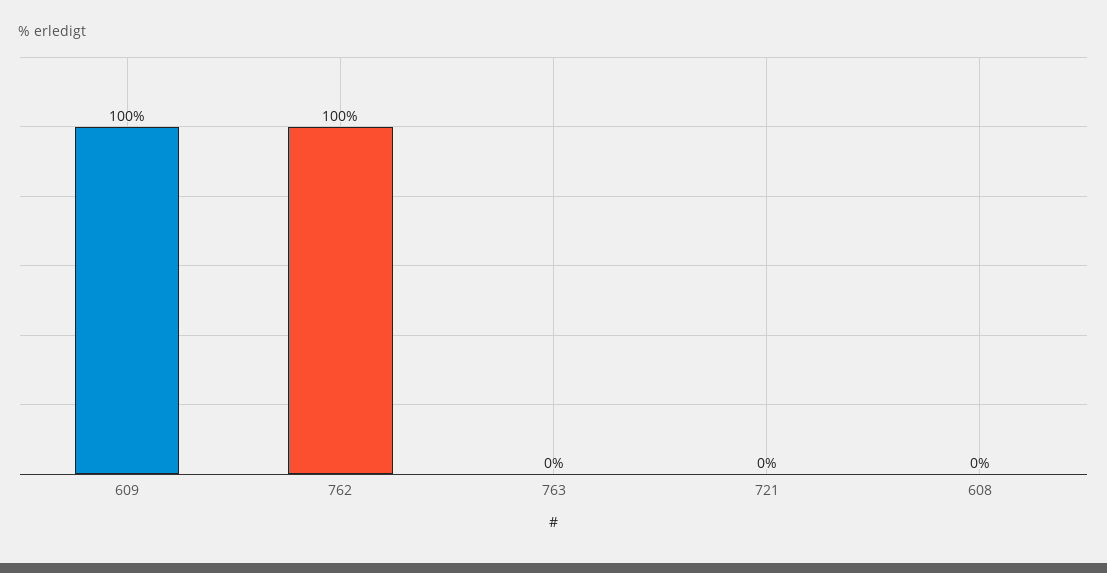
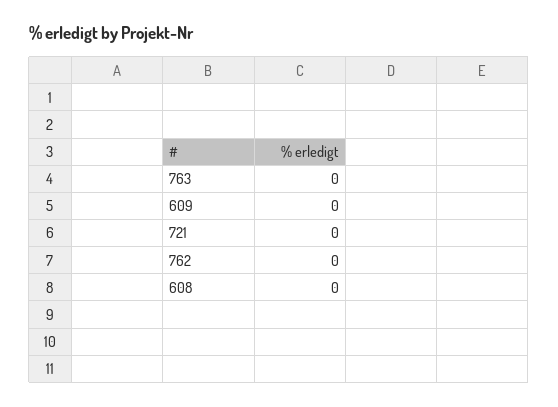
609: 100 -> 0
762: 100 -> 0

